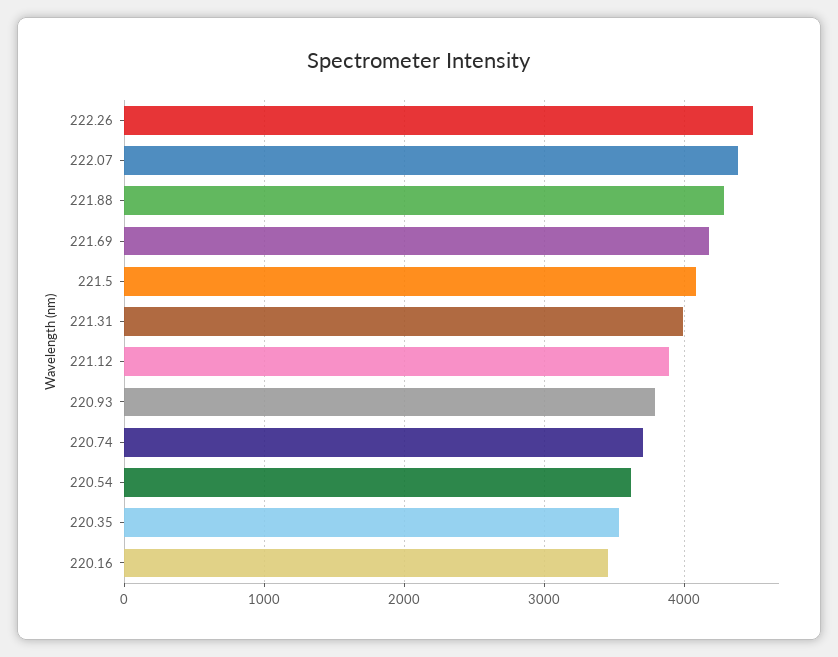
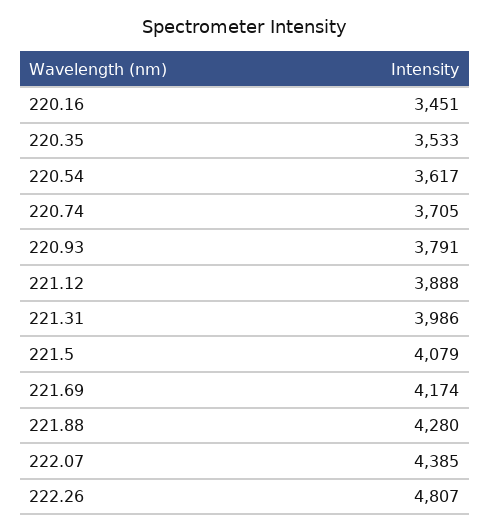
222.26: 4500 -> 4807

